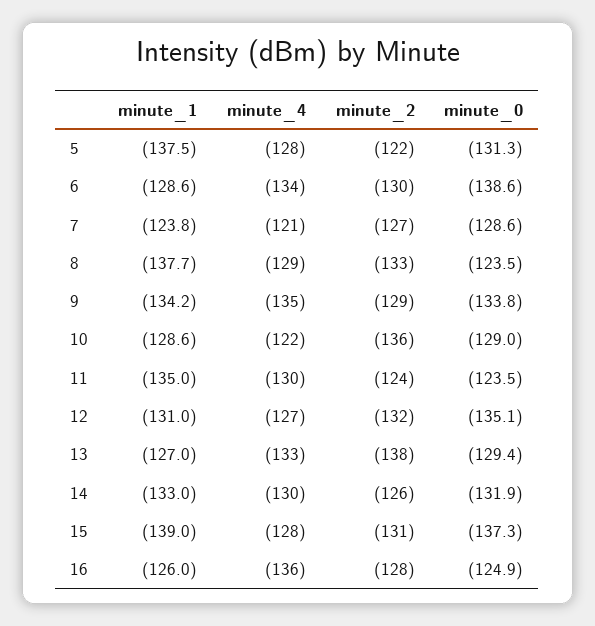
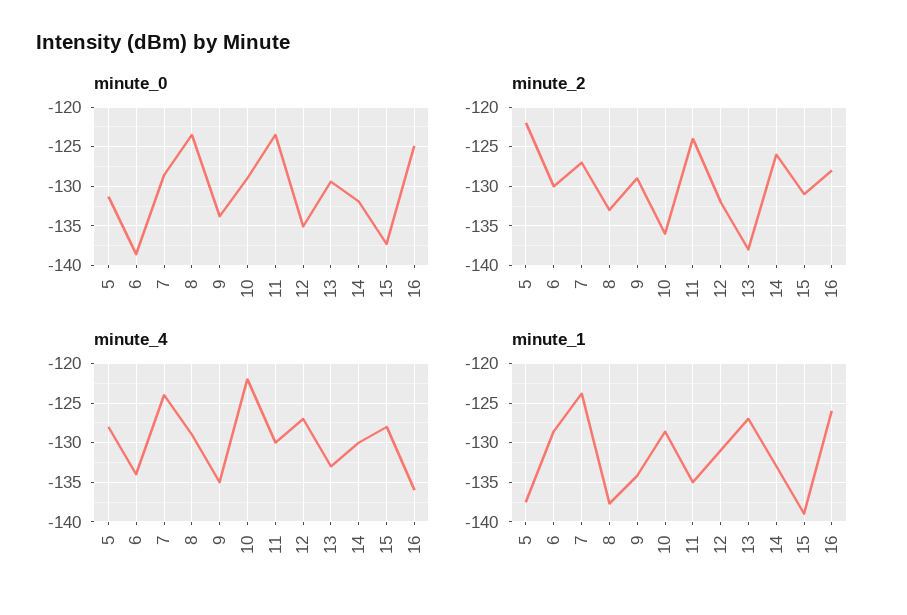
minute_4, 7: -121 -> -124

